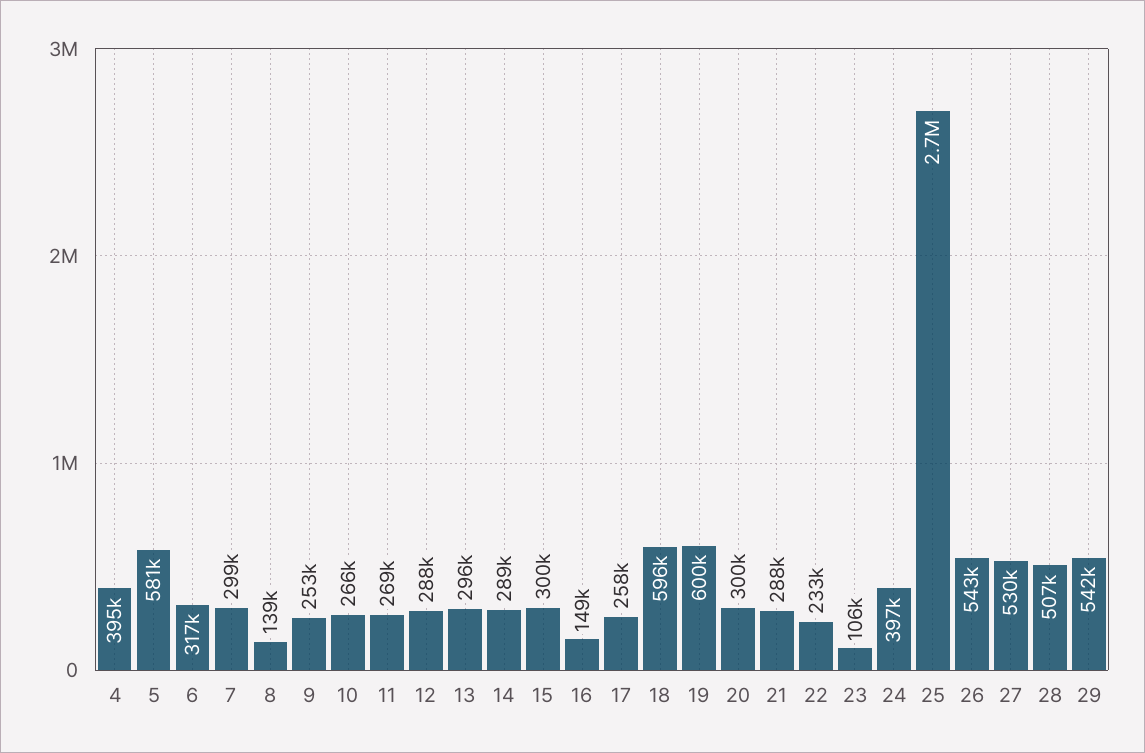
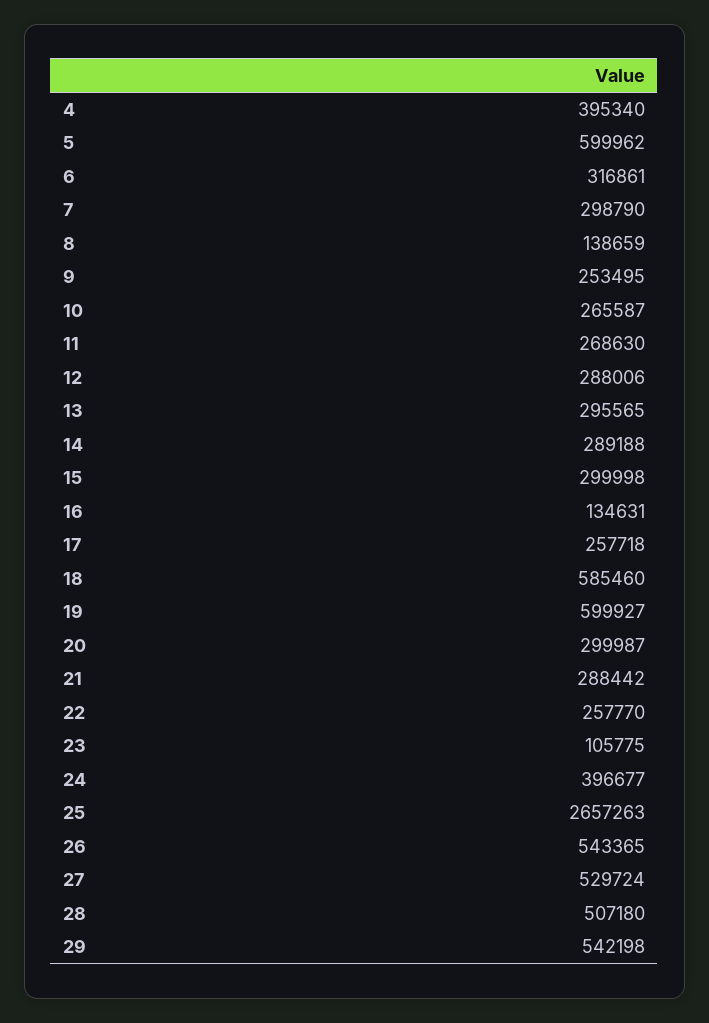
5: 581000 -> 599962
16: 149000 -> 134631
18: 596000 -> 585460
22: 233000 -> 257770

